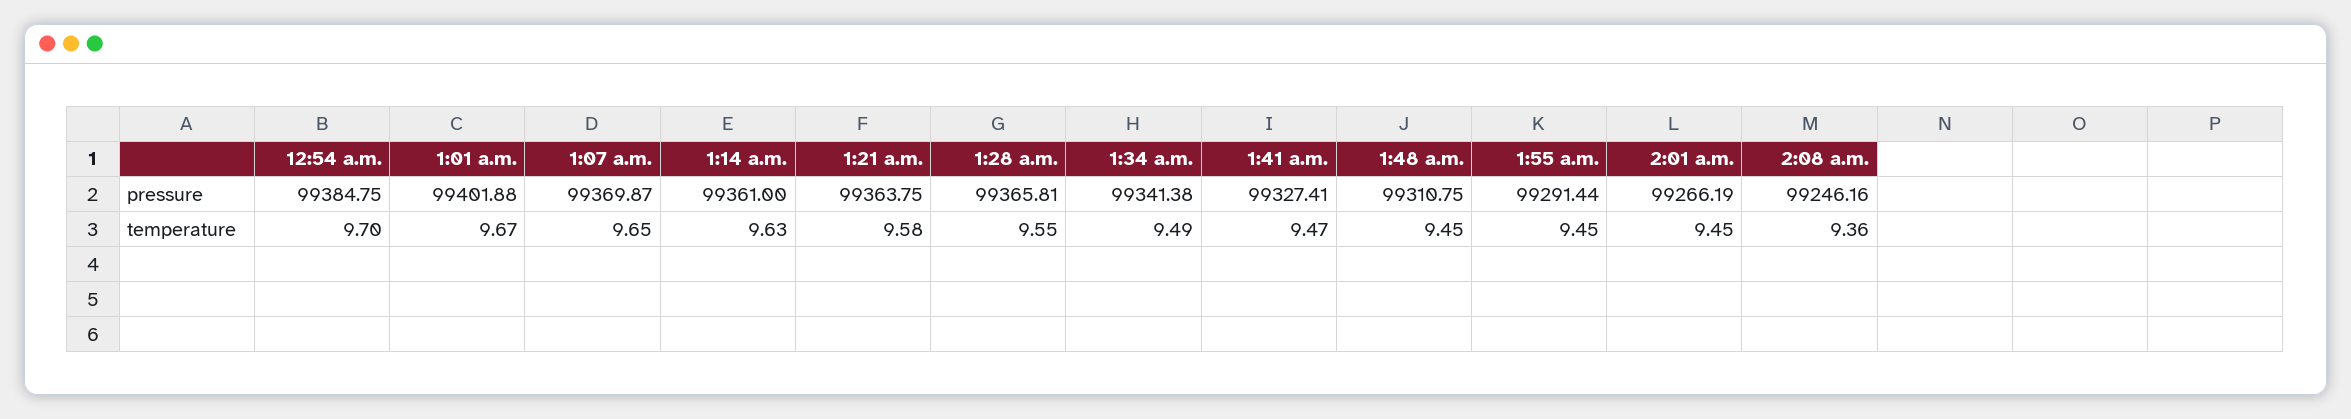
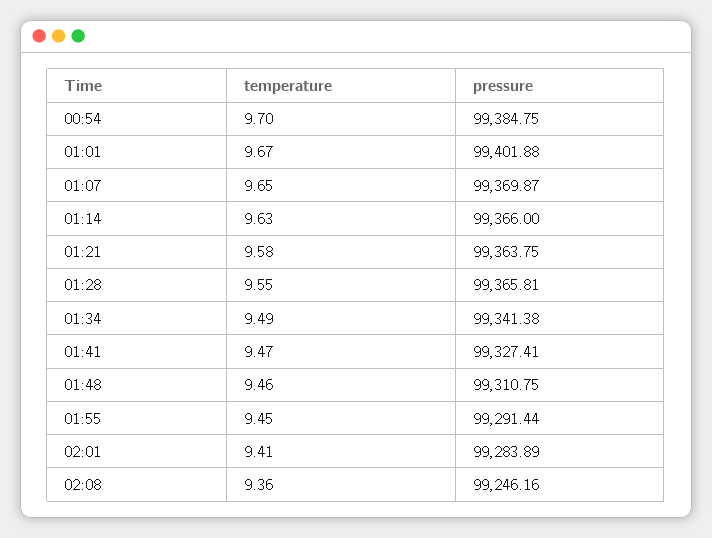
1:14 a.m., pressure: 99361 -> 99366
2:01 a.m., pressure: 99266.19 -> 99283.89
1:48 a.m., temperature: 9.45 -> 9.46
2:01 a.m., temperature: 9.45 -> 9.41

